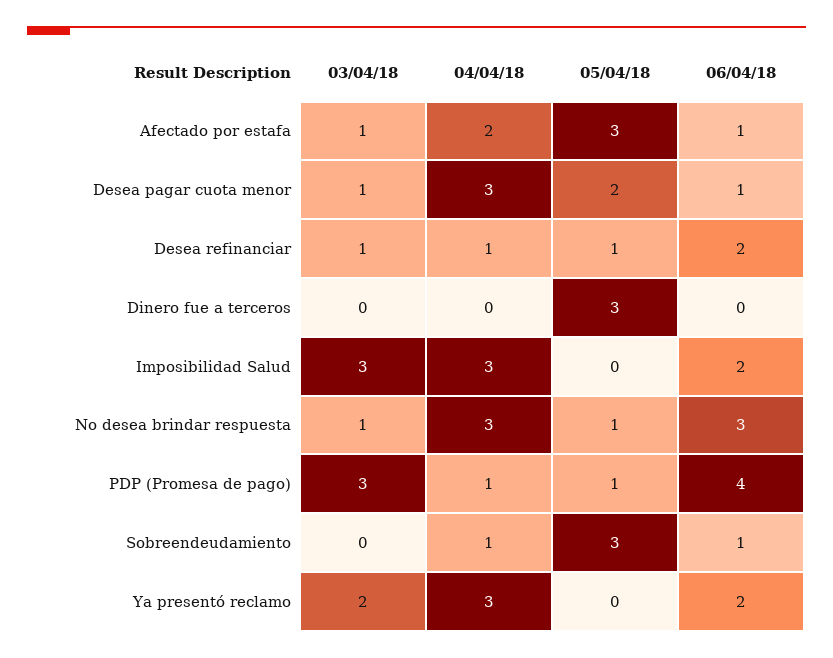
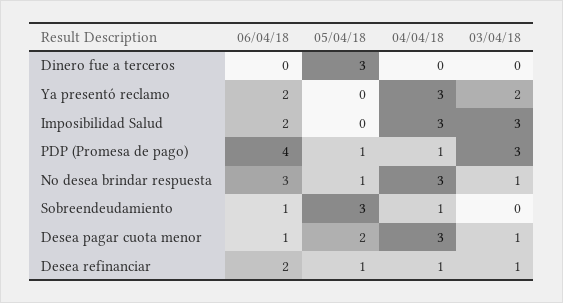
03/04/18, Afectado por estafa: 1 -> none
04/04/18, Afectado por estafa: 2 -> none
05/04/18, Afectado por estafa: 3 -> none
06/04/18, Afectado por estafa: 1 -> none

